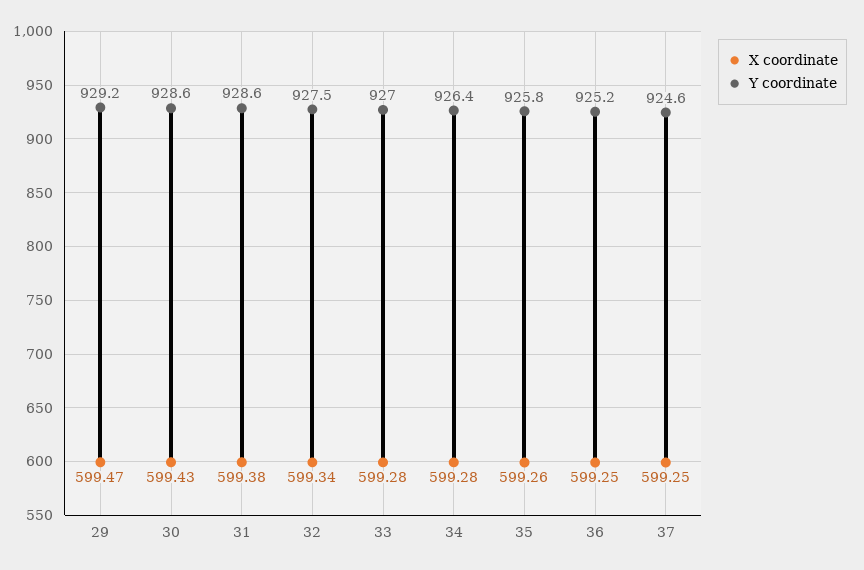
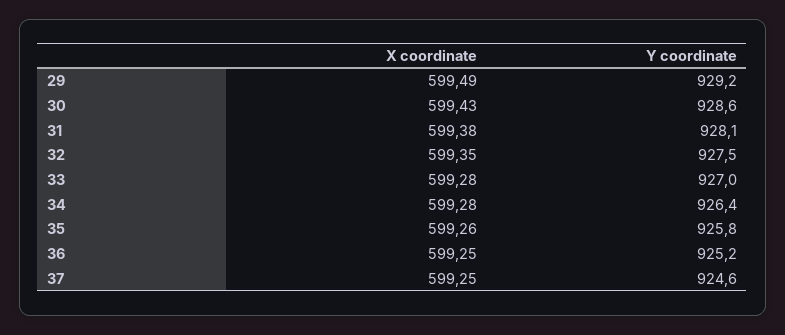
X coordinate, 29: 599.47 -> 599.49
Y coordinate, 31: 928.6 -> 928.1
X coordinate, 32: 599.34 -> 599.35

